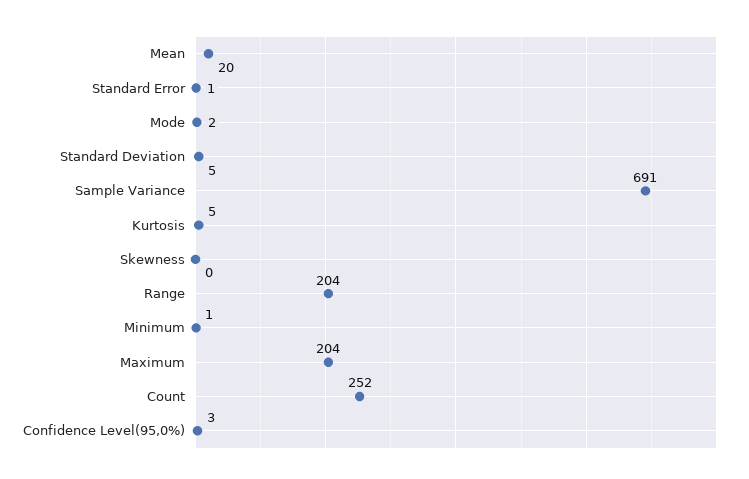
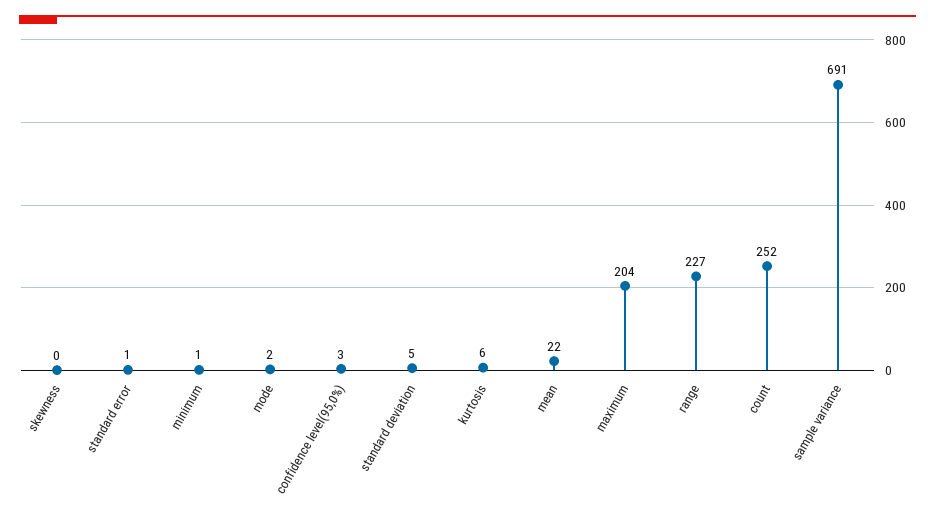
Mean: 20 -> 22
Kurtosis: 5 -> 6
Range: 204 -> 227

